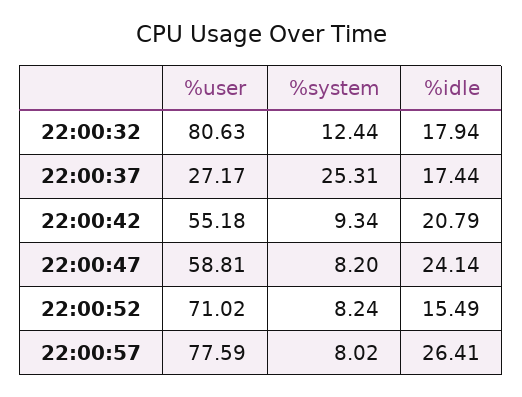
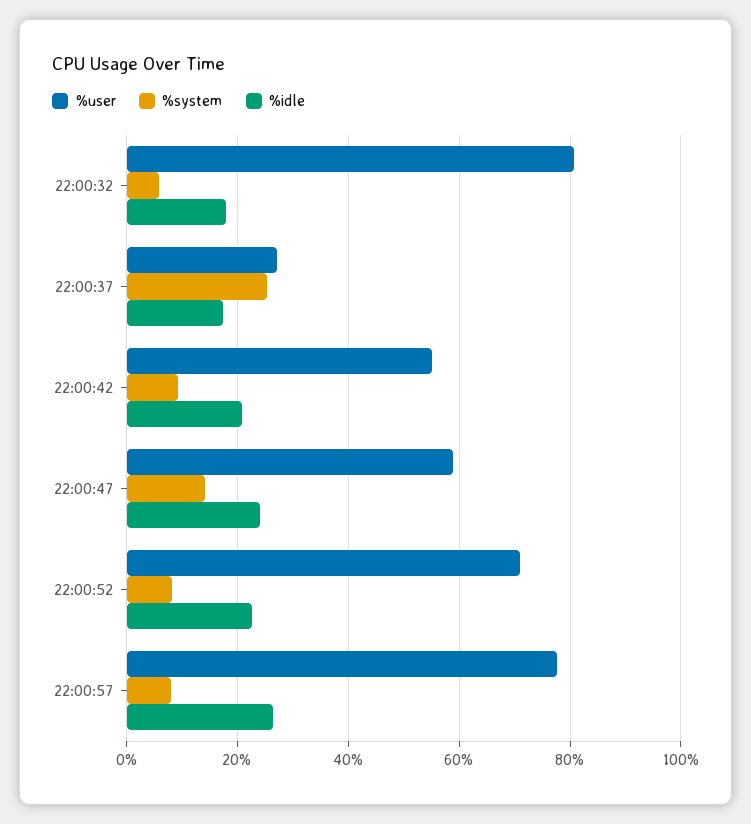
%system, 22:00:32: 12.44 -> 6
%system, 22:00:47: 8.2 -> 14
%idle, 22:00:52: 15.49 -> 22

